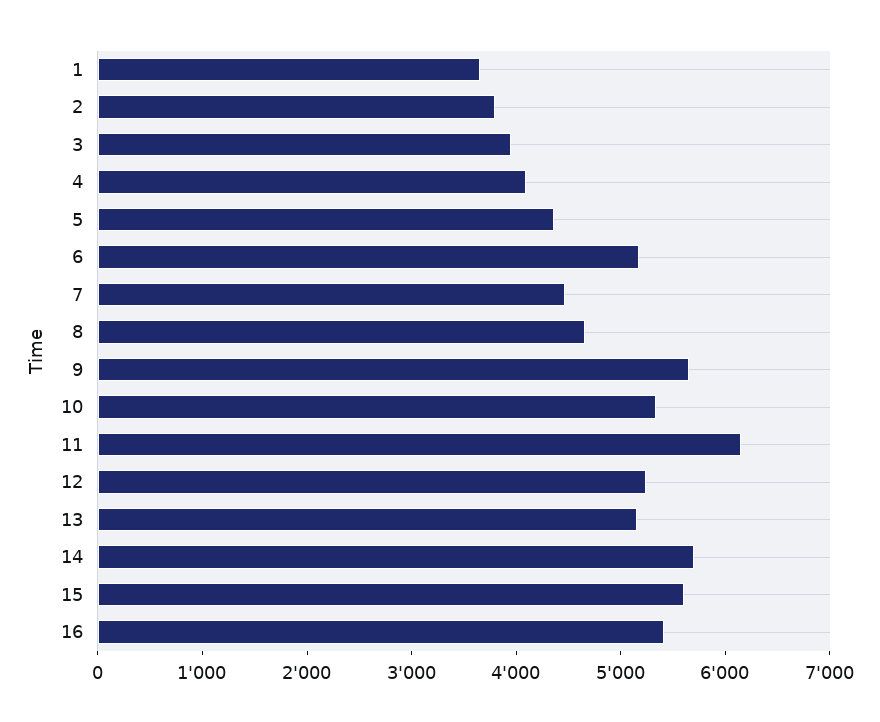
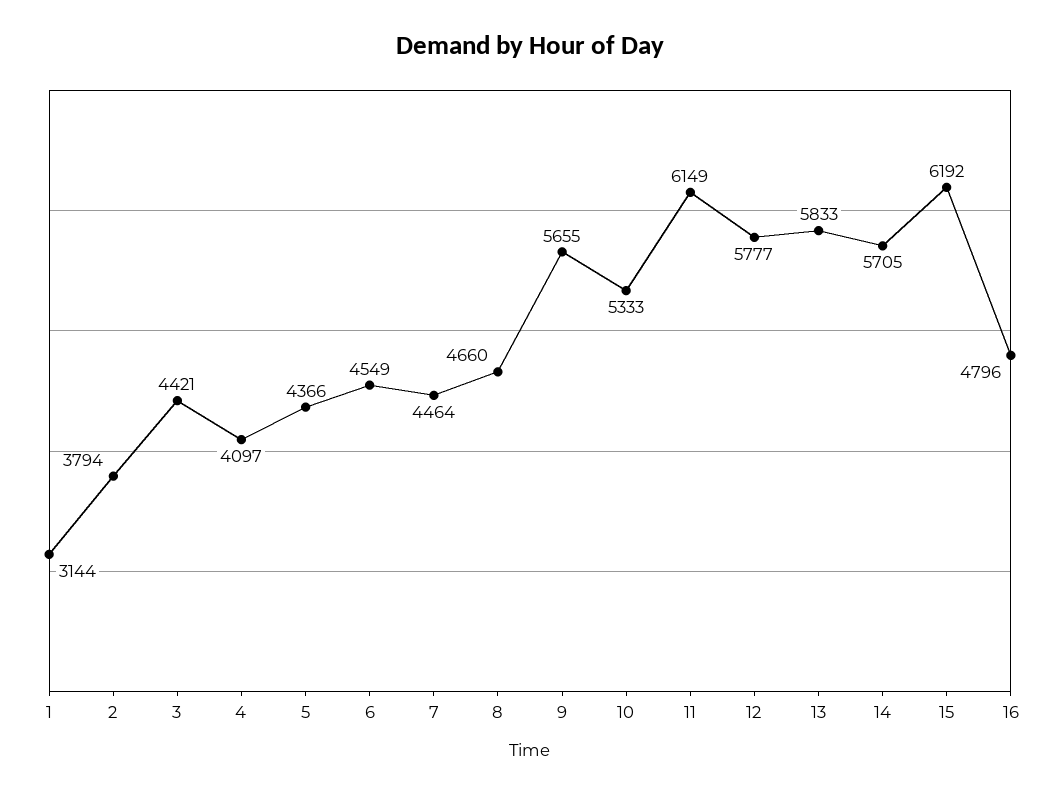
1: 3600 -> 3144
3: 4000 -> 4421
6: 5200 -> 4549
12: 5200 -> 5777
13: 5200 -> 5833
15: 5600 -> 6192
16: 5400 -> 4796

